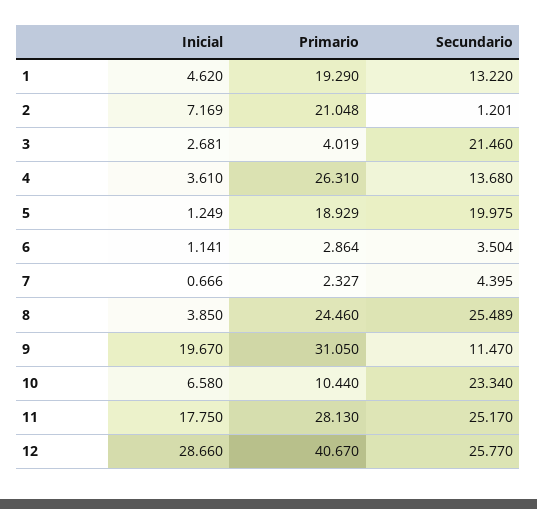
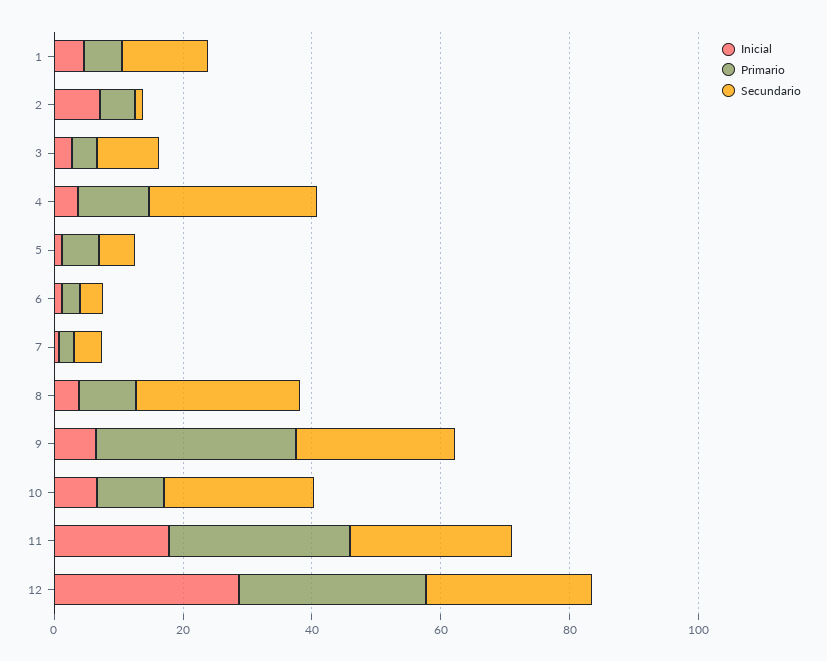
Primario, 1: 19.29 -> 5
Primario, 2: 21.048 -> 5
Secundario, 3: 21.46 -> 10
Primario, 4: 26.31 -> 10
Secundario, 4: 13.68 -> 25
Primario, 5: 18.929 -> 5
Secundario, 5: 19.975 -> 5
Primario, 8: 24.46 -> 10
Inicial, 9: 19.67 -> 5
Secundario, 9: 11.47 -> 25
Primario, 12: 40.67 -> 30

